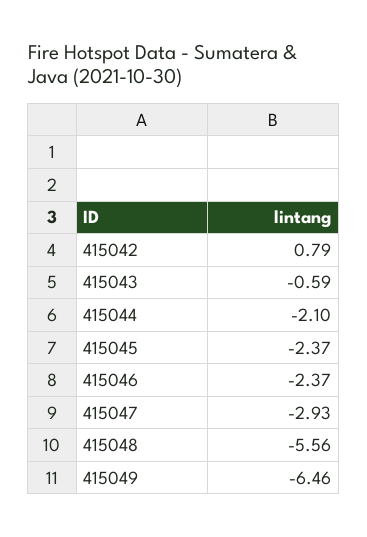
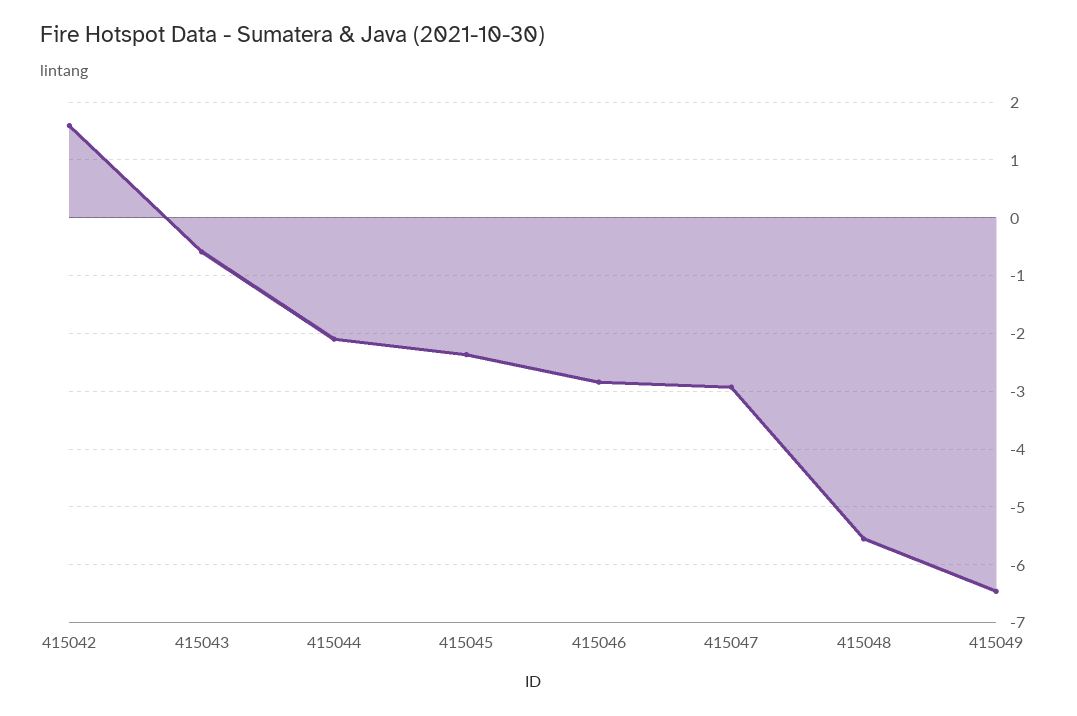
415042: 0.79 -> 1.6
415046: -2.37 -> -2.8

